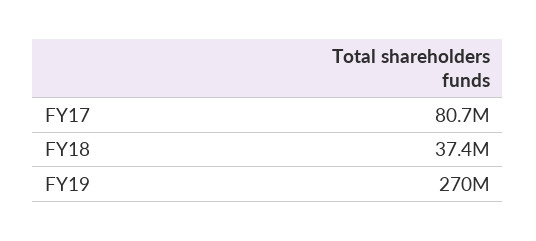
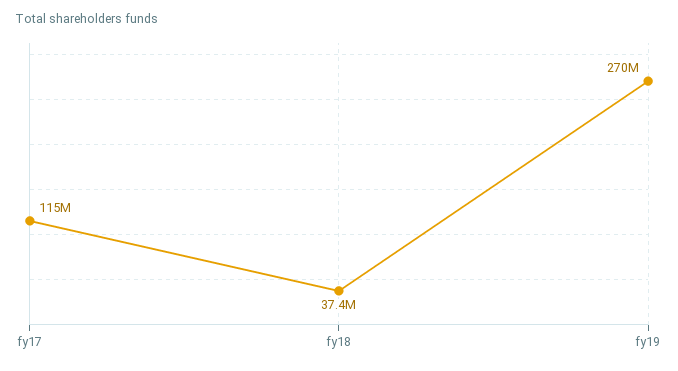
FY17: 80700000 -> 115000000

